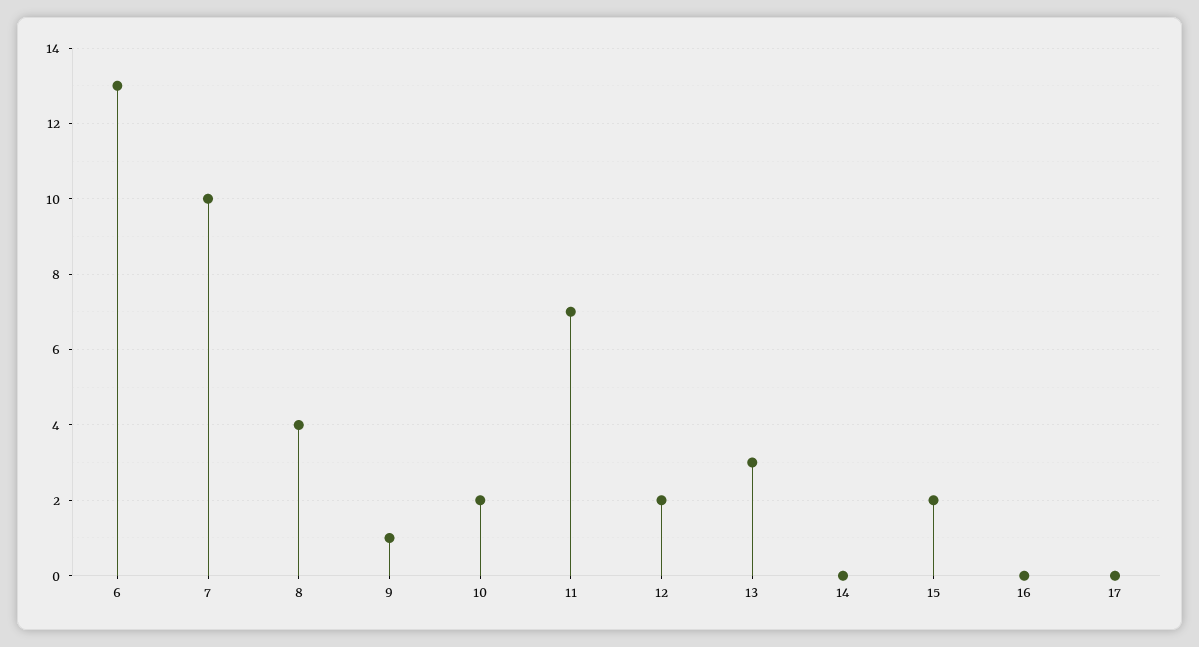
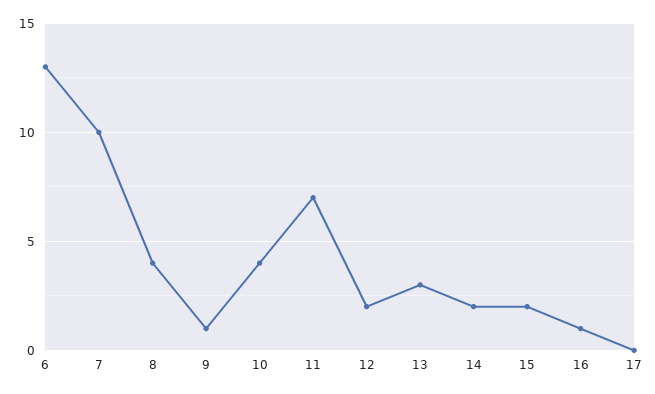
10: 2 -> 4
14: 0 -> 2
16: 0 -> 1

